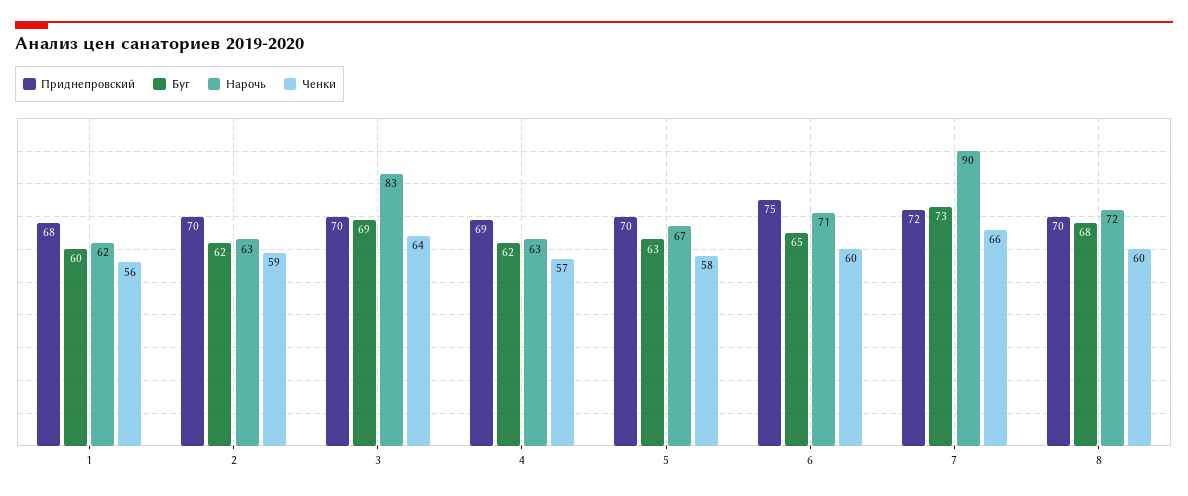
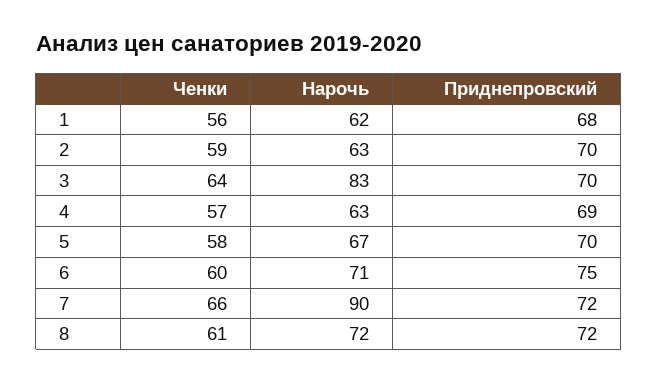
Буг, 1: 60 -> none
Буг, 2: 62 -> none
Буг, 3: 69 -> none
Буг, 4: 62 -> none
Буг, 5: 63 -> none
Буг, 6: 65 -> none
Буг, 7: 73 -> none
Приднепровский, 8: 70 -> 72
Буг, 8: 68 -> none
Ченки, 8: 60 -> 61

